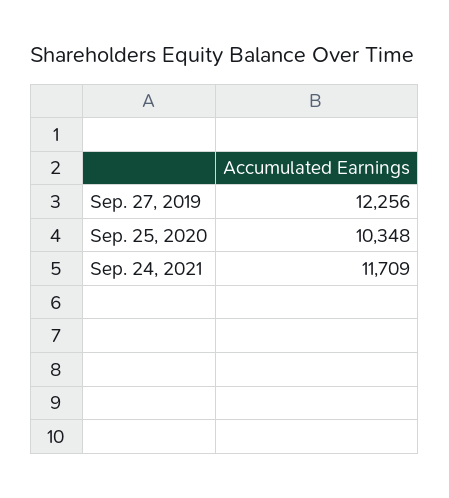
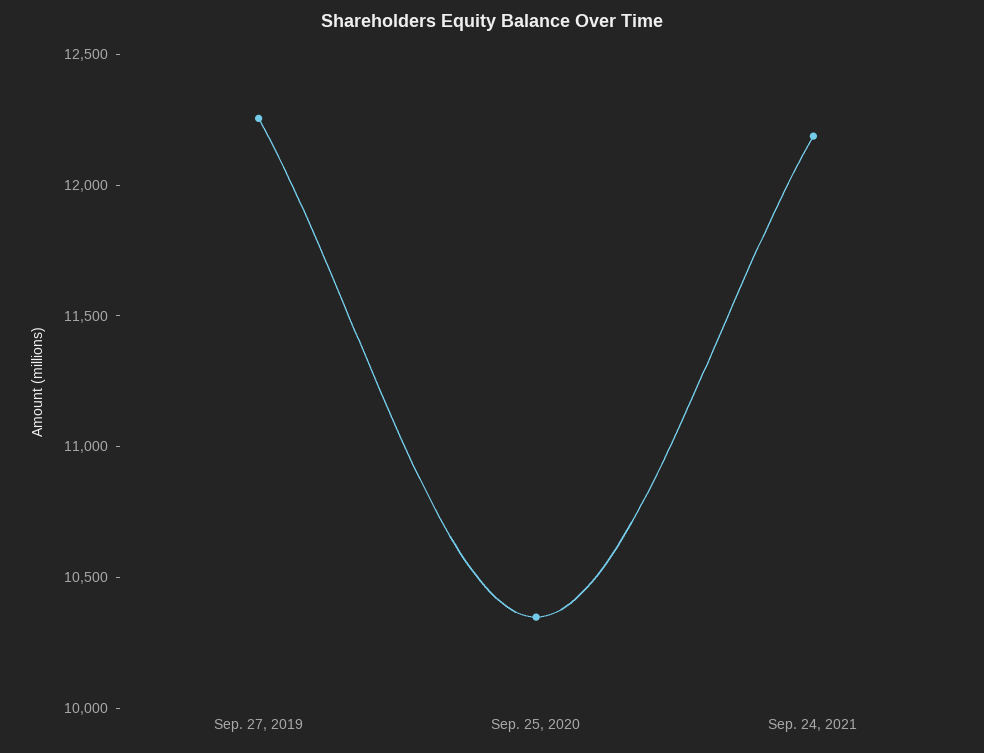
Sep. 24, 2021: 11709 -> 12200

